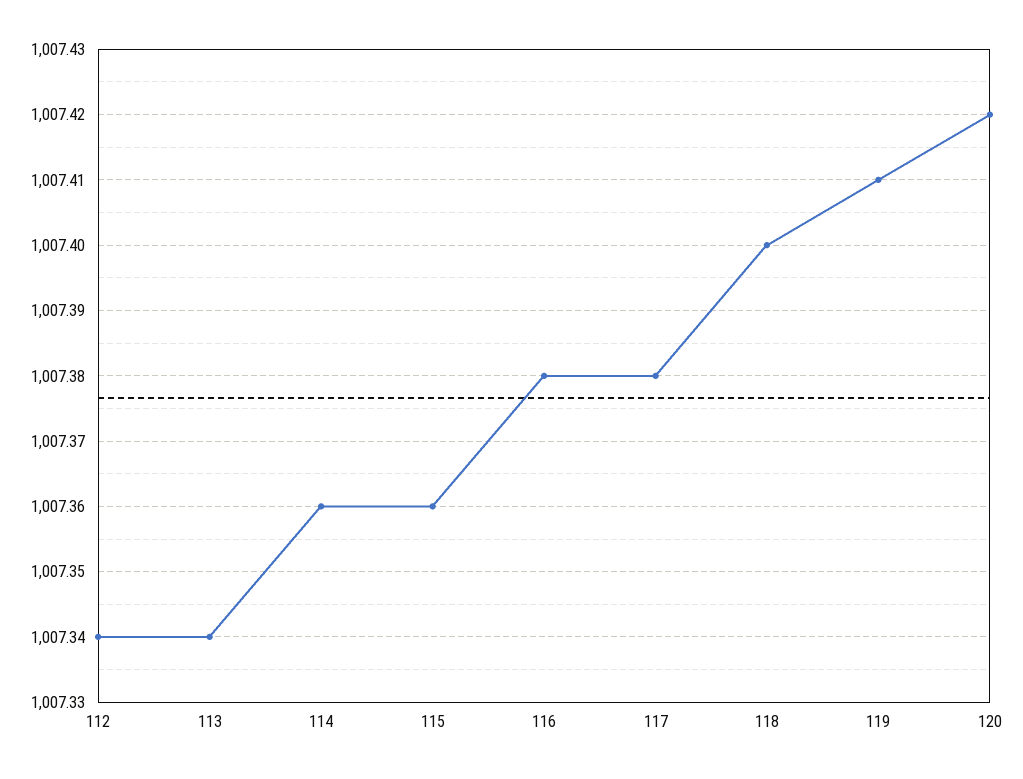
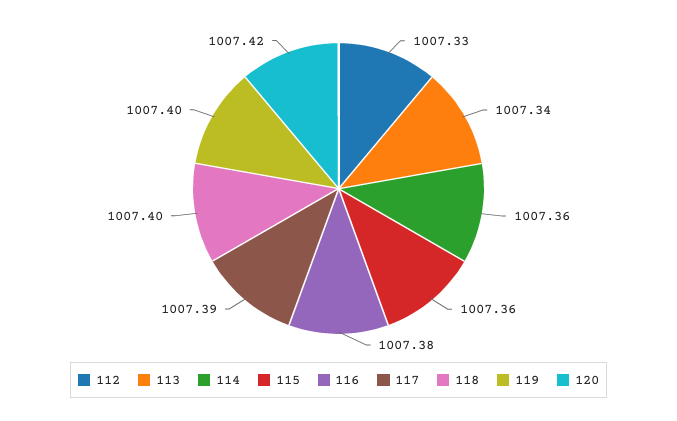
112: 1007.34 -> 1007.33
117: 1007.38 -> 1007.39
119: 1007.41 -> 1007.4

